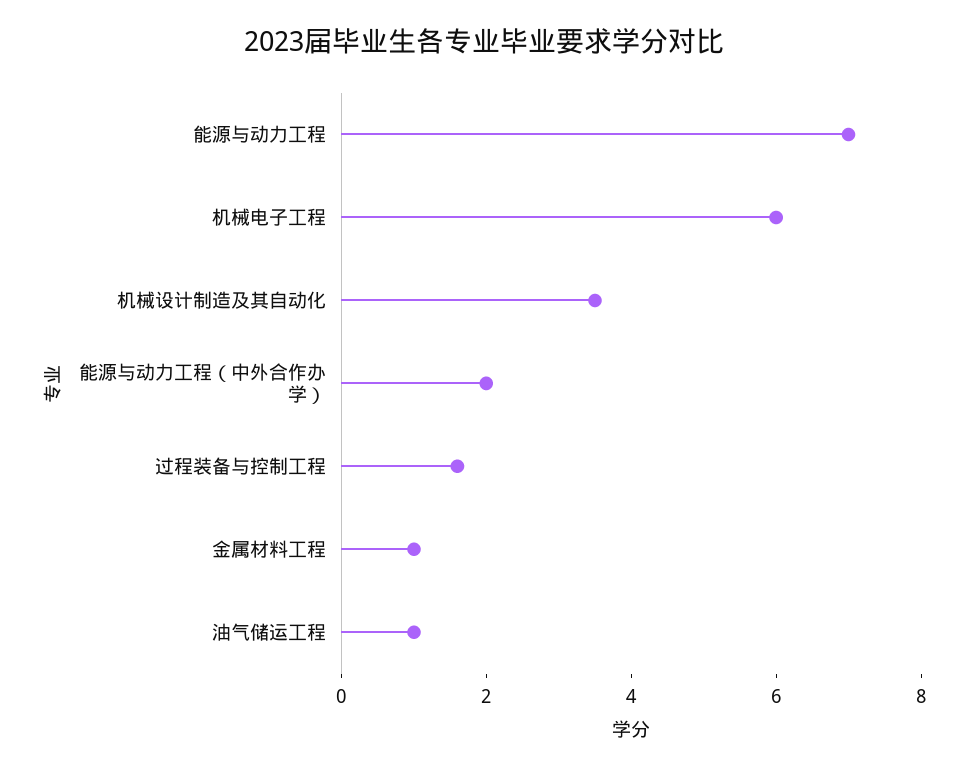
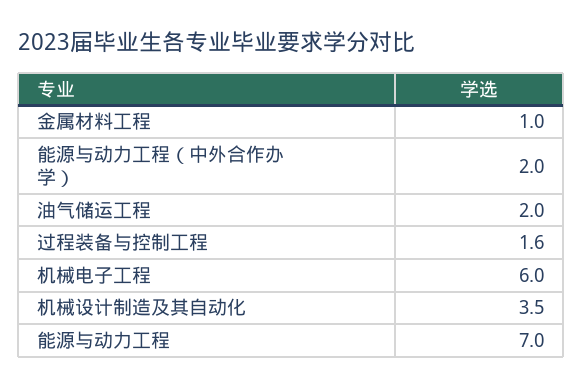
油气储运工程: 1 -> 2

